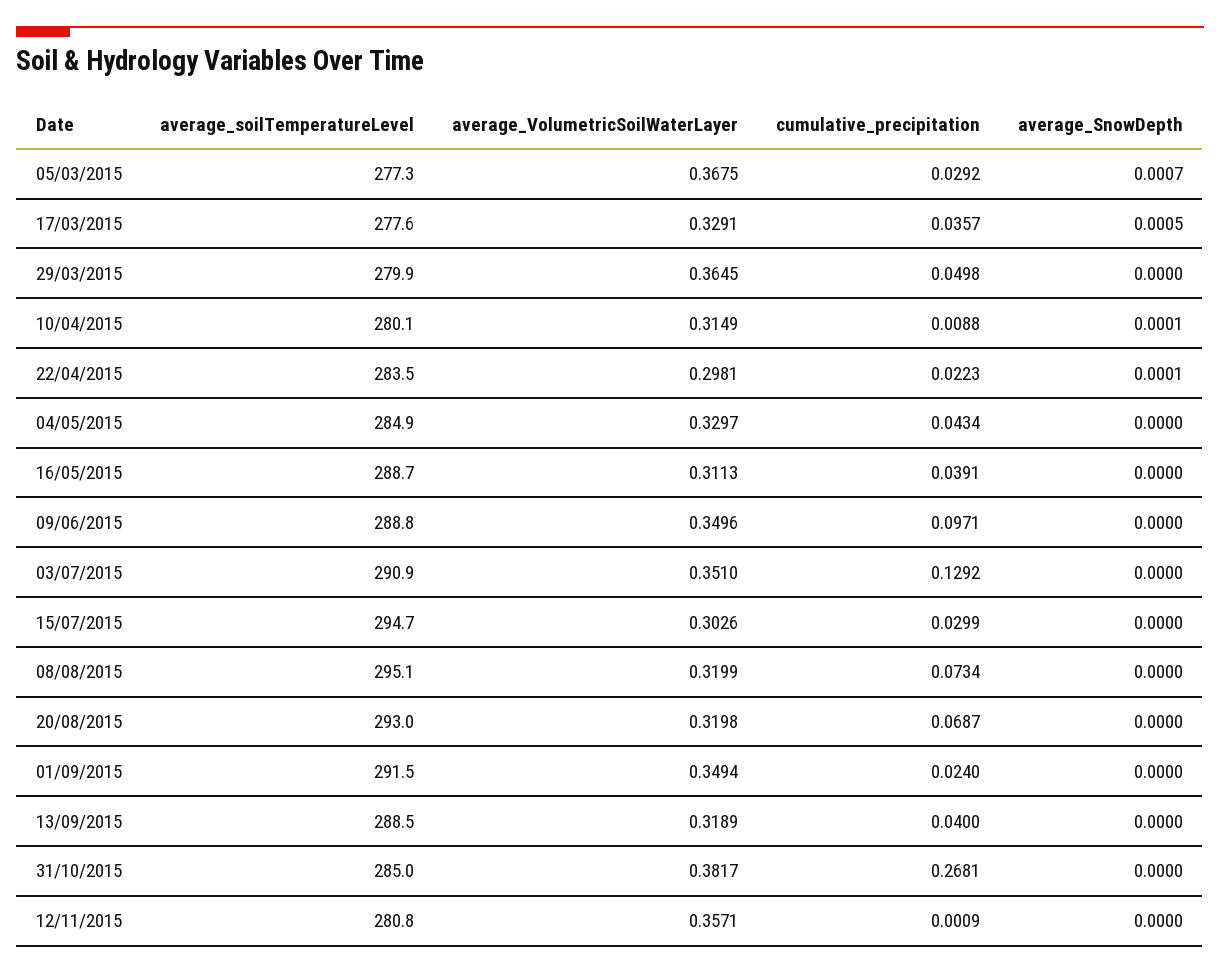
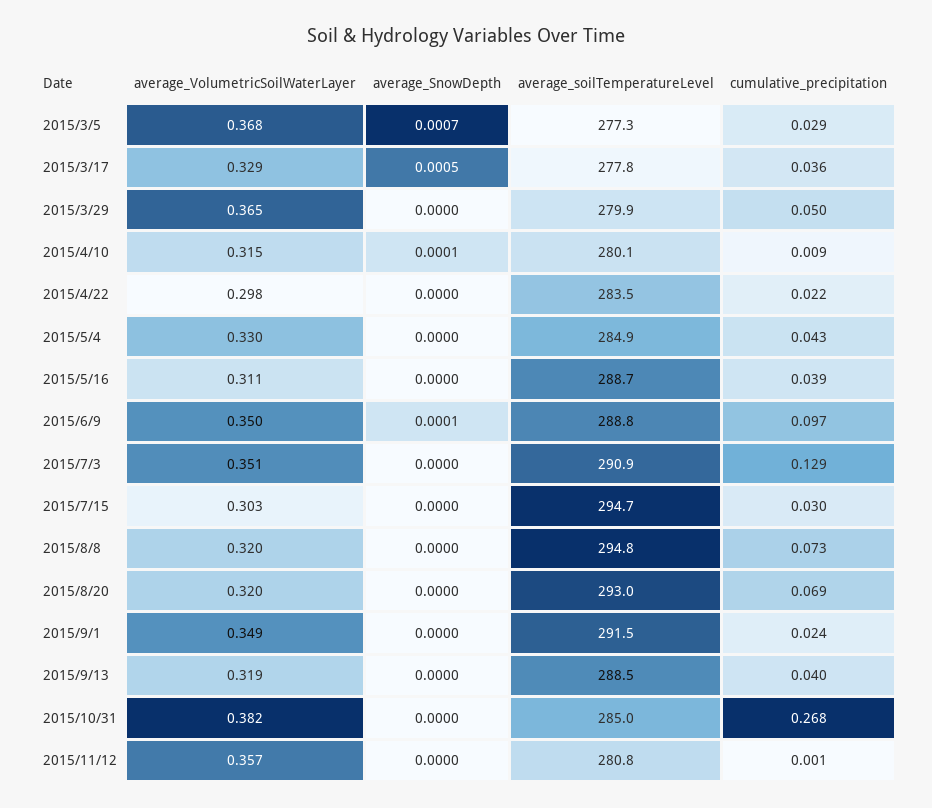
average_soilTemperatureLevel, 17/03/2015: 277.6 -> 277.8
average_SnowDepth, 22/04/2015: 0.0001 -> 0
average_SnowDepth, 09/06/2015: 0 -> 0.0001
average_soilTemperatureLevel, 08/08/2015: 295.1 -> 294.8

